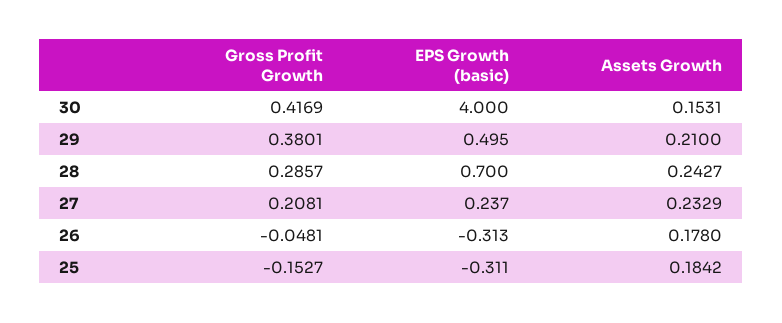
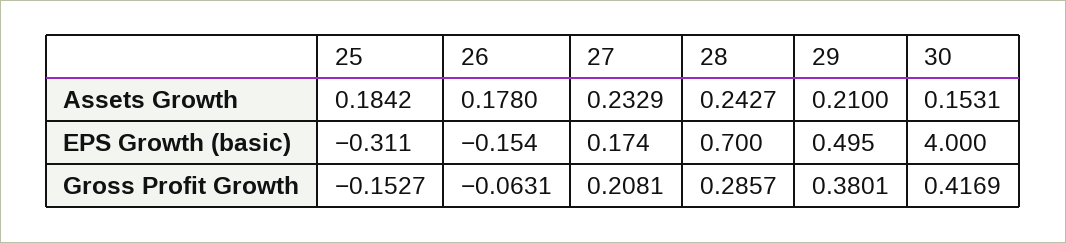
EPS Growth (basic), 27: 0.237 -> 0.174
Gross Profit Growth, 26: -0.0481 -> -0.0631
EPS Growth (basic), 26: -0.313 -> -0.154

